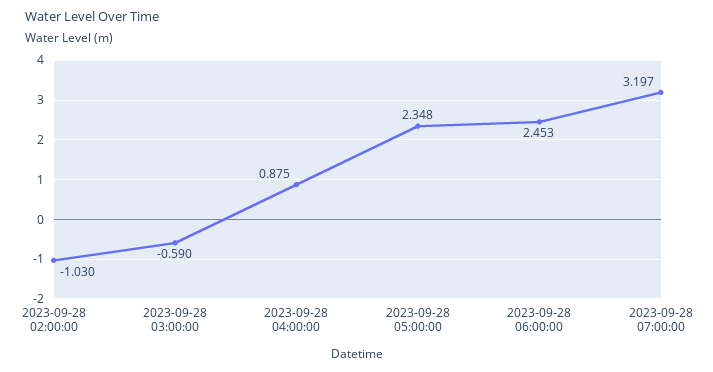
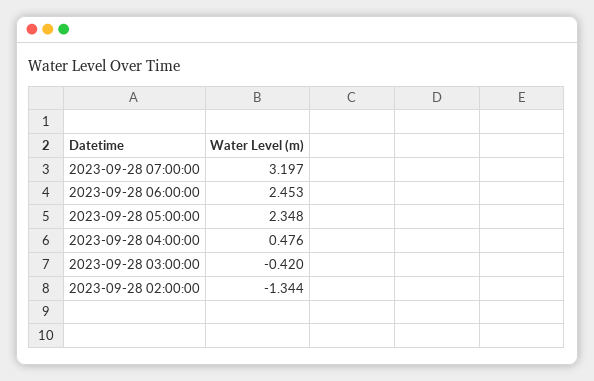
2023-09-28 02:00:00: -1.03 -> -1.344
2023-09-28 03:00:00: -0.59 -> -0.42
2023-09-28 04:00:00: 0.875 -> 0.476

